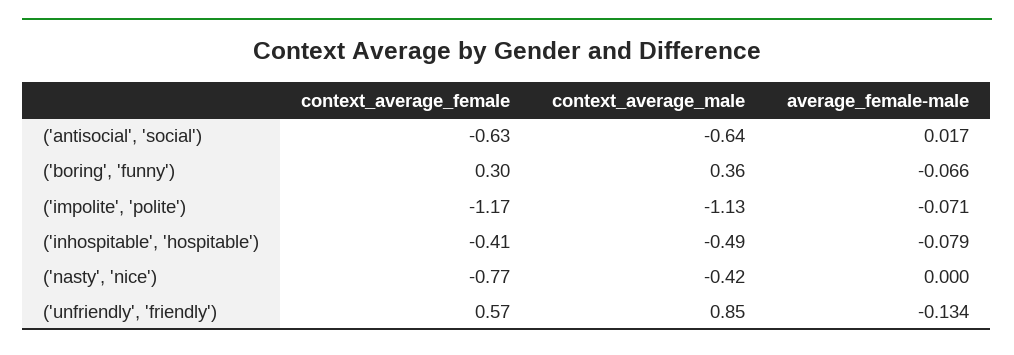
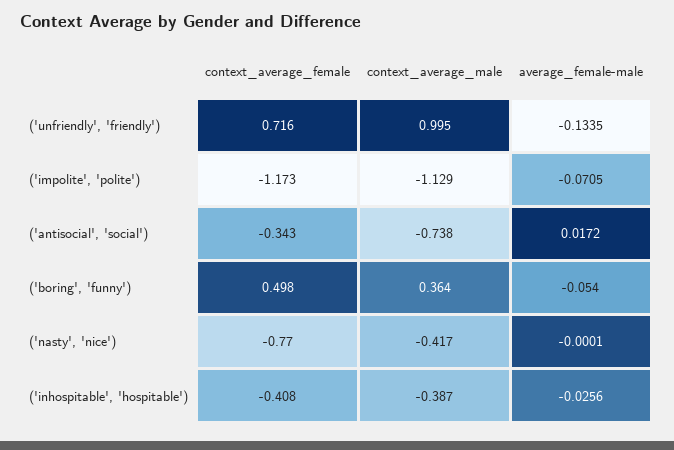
context_average_female, ('antisocial', 'social'): -0.63 -> -0.343
context_average_male, ('antisocial', 'social'): -0.64 -> -0.738
context_average_female, ('boring', 'funny'): 0.3 -> 0.498
average_female-male, ('boring', 'funny'): -0.066 -> -0.054
context_average_male, ('inhospitable', 'hospitable'): -0.49 -> -0.387
average_female-male, ('inhospitable', 'hospitable'): -0.079 -> -0.0256
context_average_female, ('unfriendly', 'friendly'): 0.57 -> 0.716
context_average_male, ('unfriendly', 'friendly'): 0.85 -> 0.995

